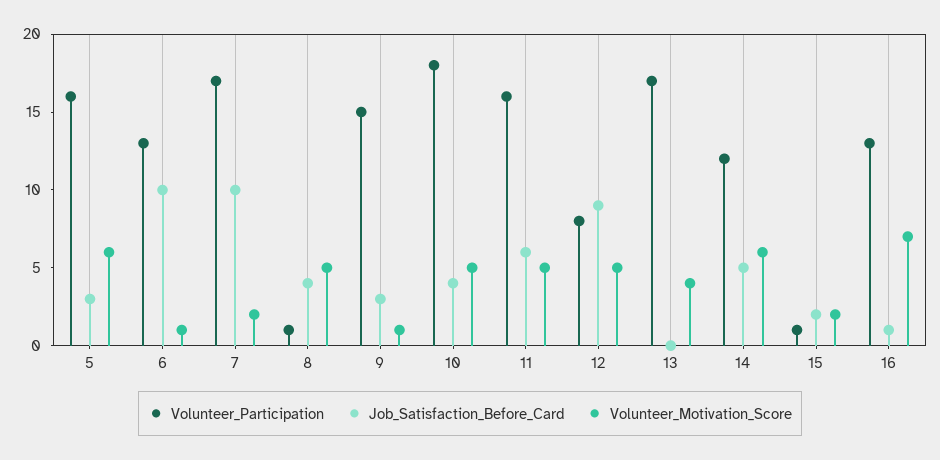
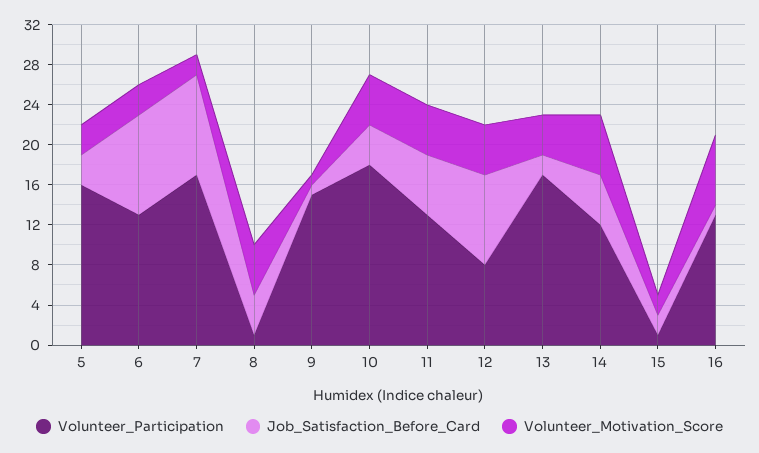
Volunteer_Motivation_Score, 5: 6 -> 3
Volunteer_Motivation_Score, 6: 1 -> 3
Job_Satisfaction_Before_Card, 9: 3 -> 1
Volunteer_Participation, 11: 16 -> 13
Job_Satisfaction_Before_Card, 13: 0 -> 2

